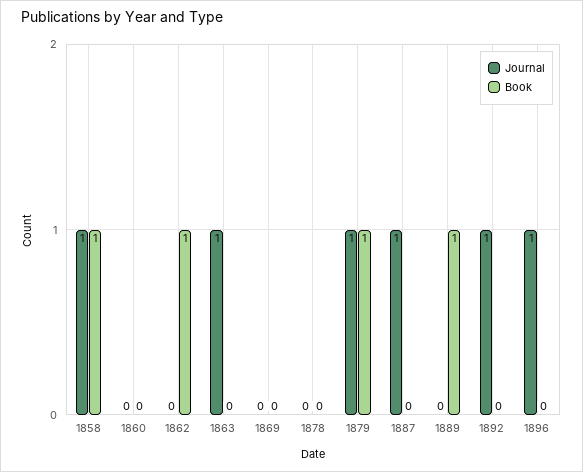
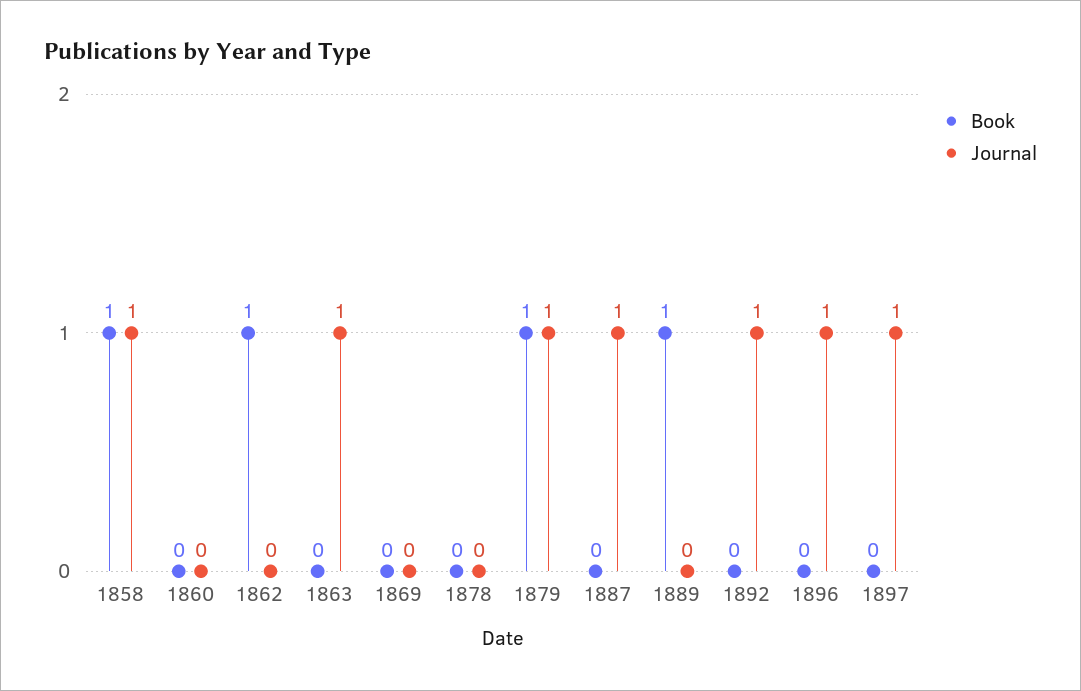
Book, 1897: none -> 0
Journal, 1897: none -> 1

